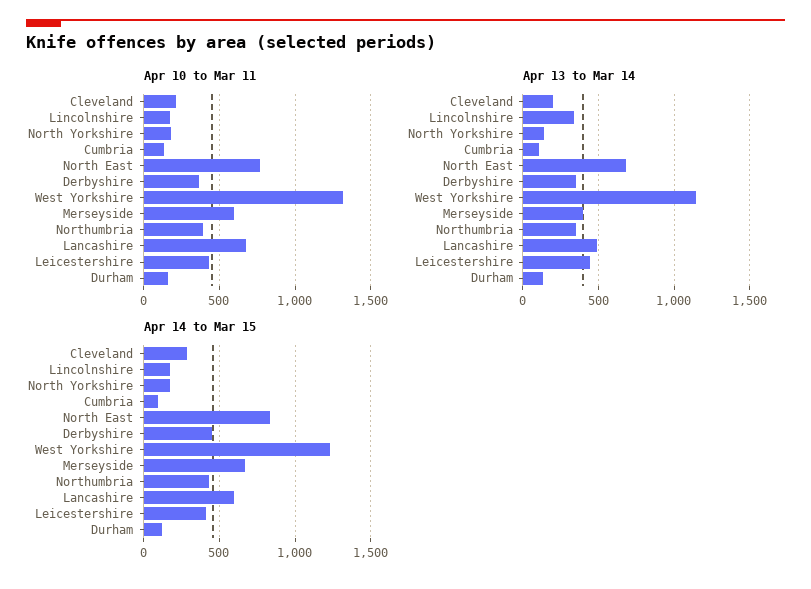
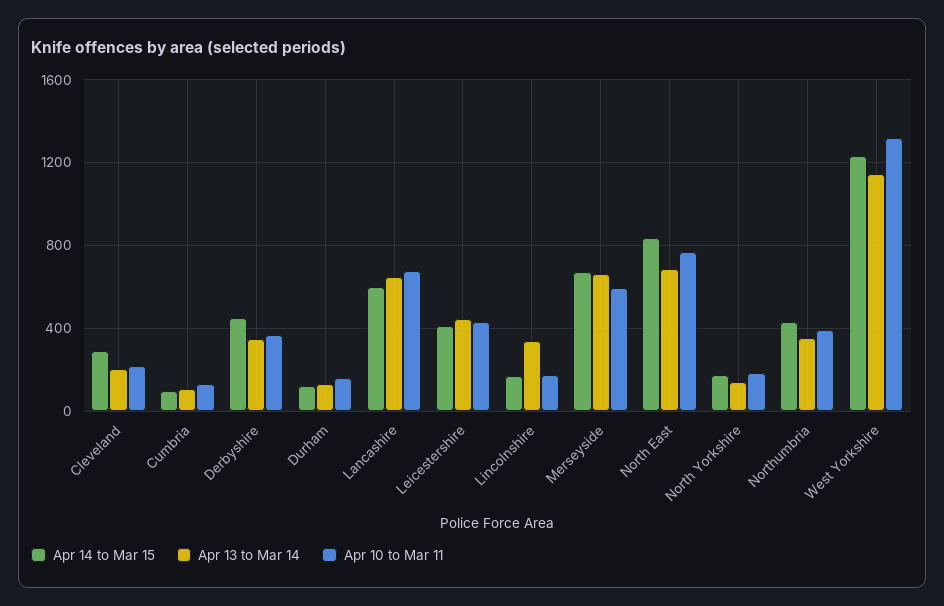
Apr 13 to Mar 14, Merseyside: 400 -> 650
Apr 13 to Mar 14, Lancashire: 500 -> 650

